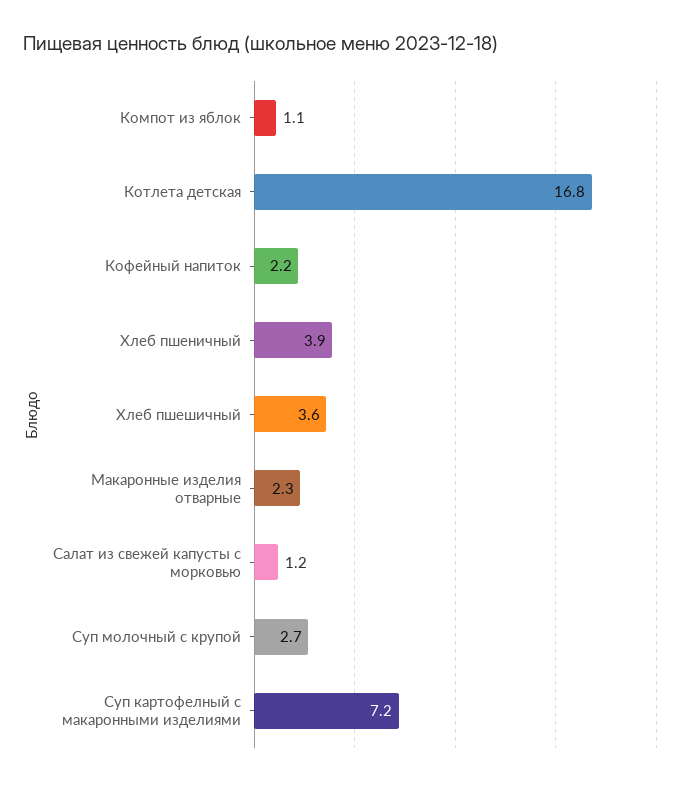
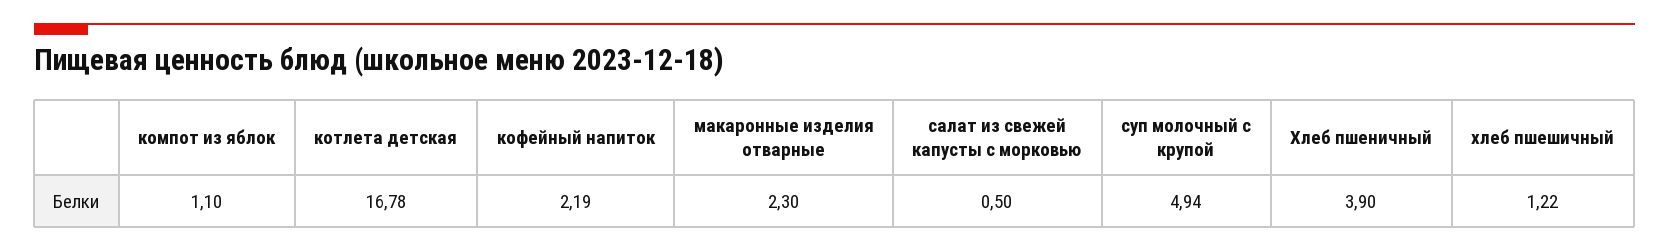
Хлеб пшешичный: 3.6 -> 1.22
Салат из свежей капусты с морковью: 1.2 -> 0.5
Суп молочный с крупой: 2.7 -> 4.94
Суп картофелный с макаронными изделиями: 7.2 -> none

